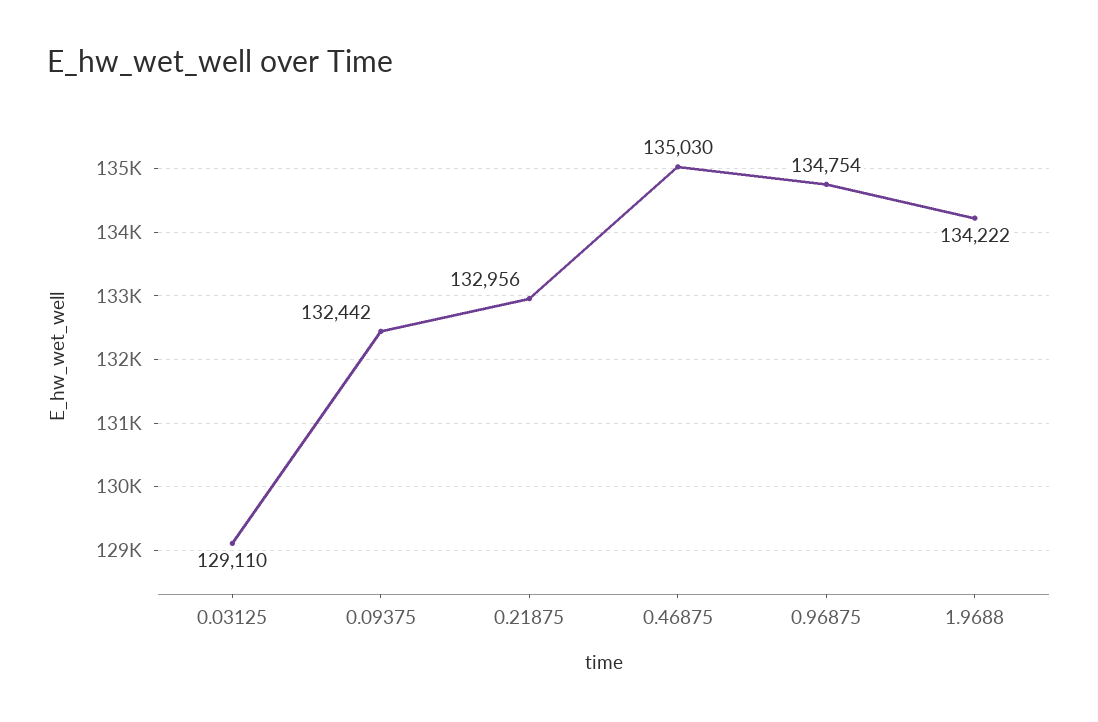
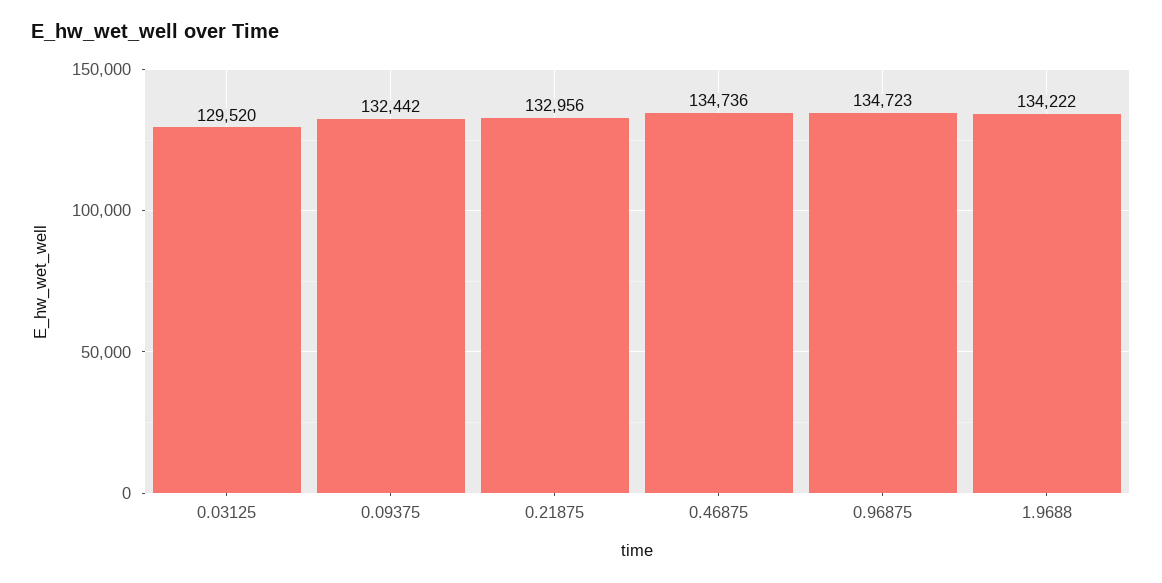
0.03125: 129110 -> 129520
0.46875: 135030 -> 134736
0.96875: 134754 -> 134723

